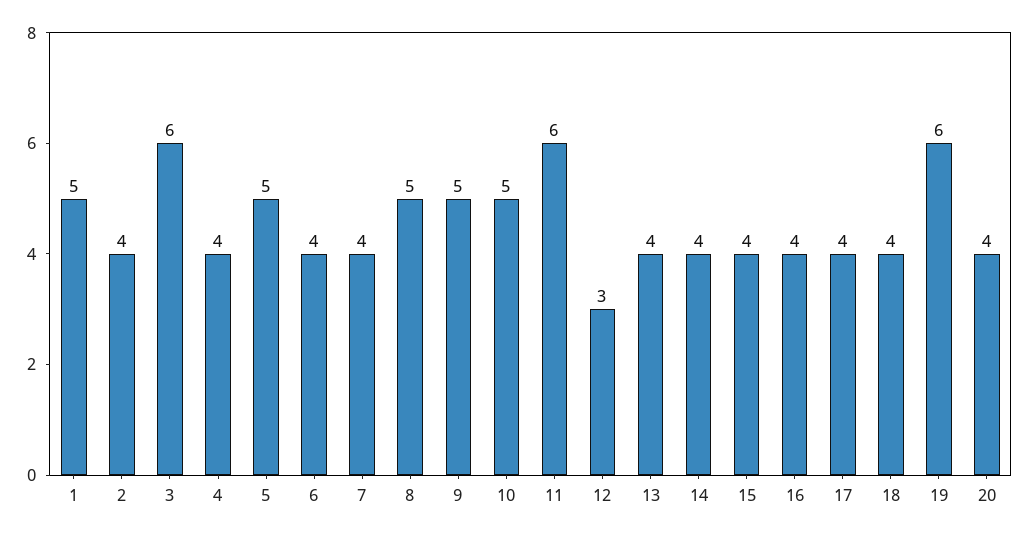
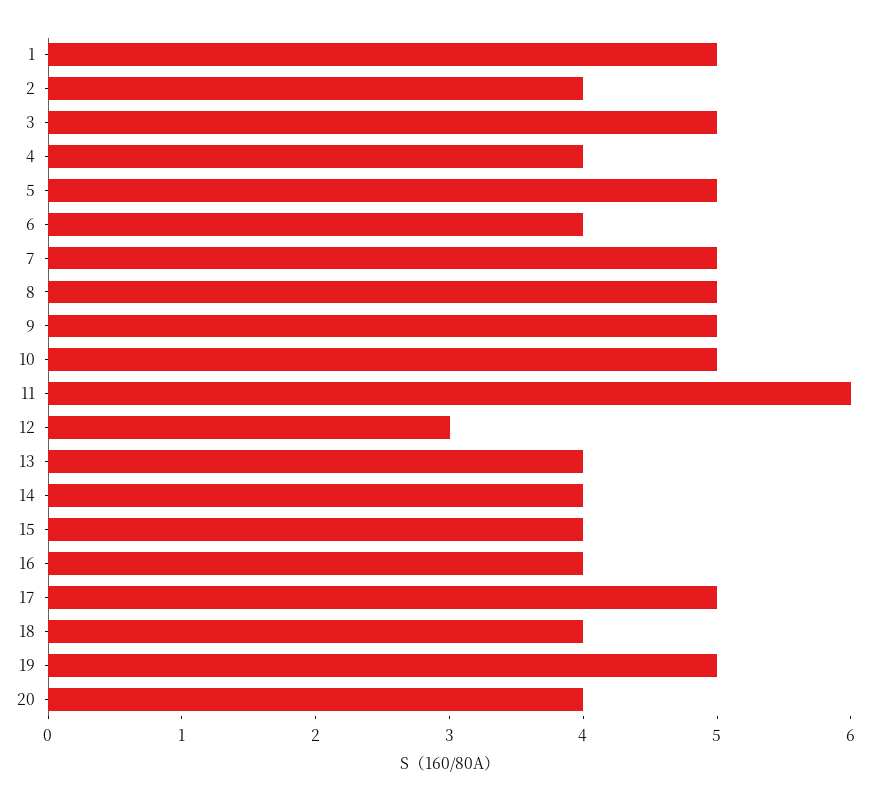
3: 6 -> 5
7: 4 -> 5
17: 4 -> 5
19: 6 -> 5

